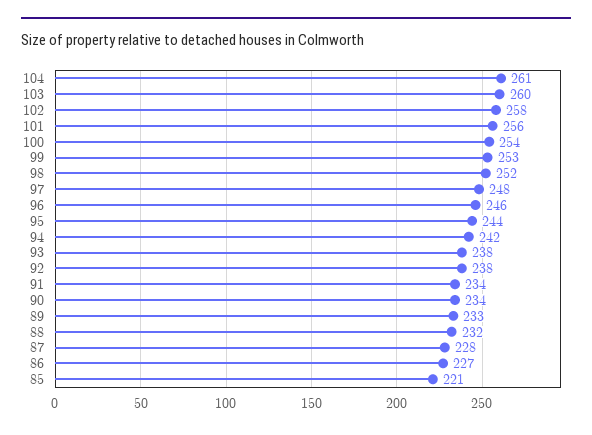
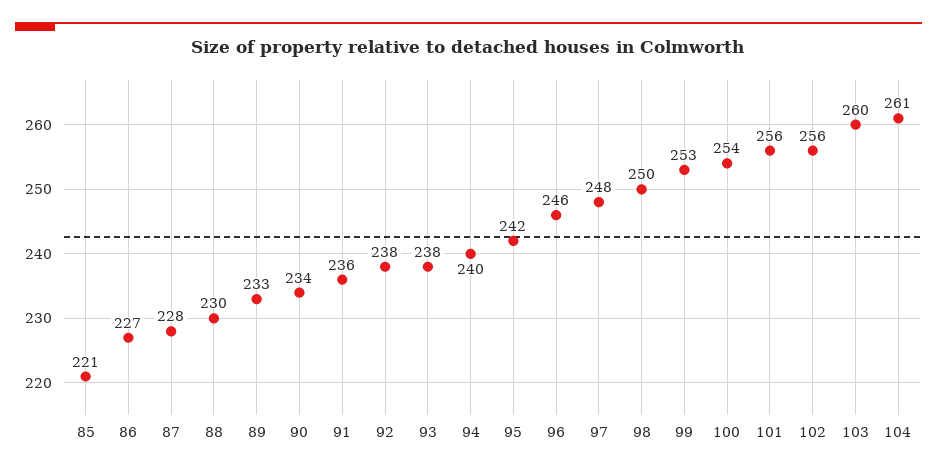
102: 258 -> 256
98: 252 -> 250
95: 244 -> 242
94: 242 -> 240
91: 234 -> 236
88: 232 -> 230

